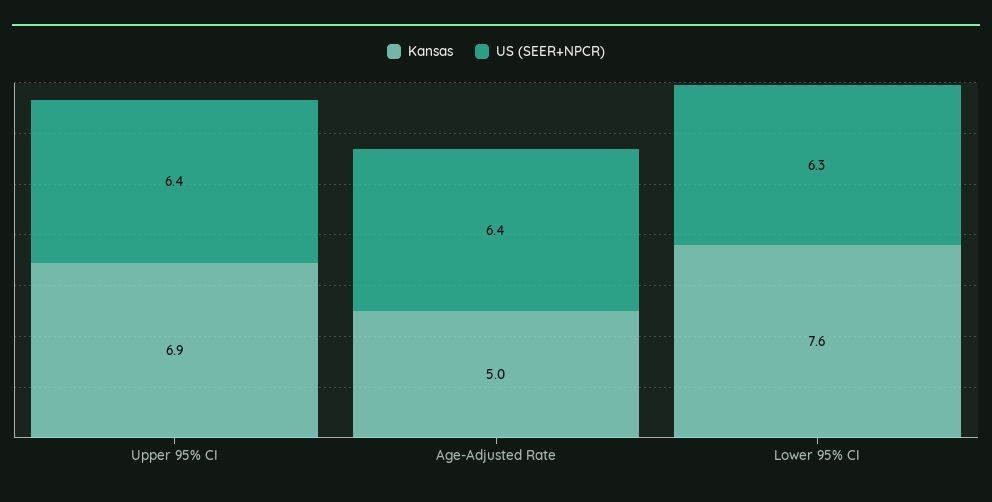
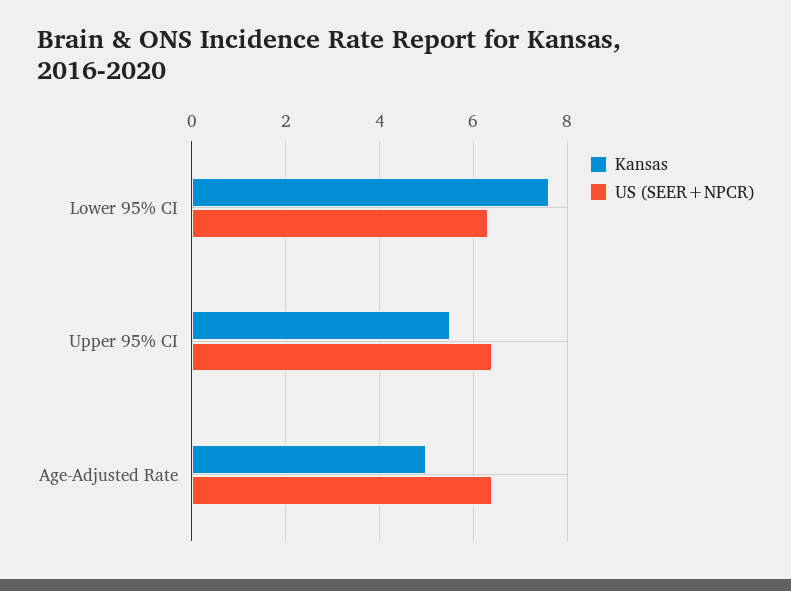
Kansas, Upper 95% CI: 6.9 -> 5.5

